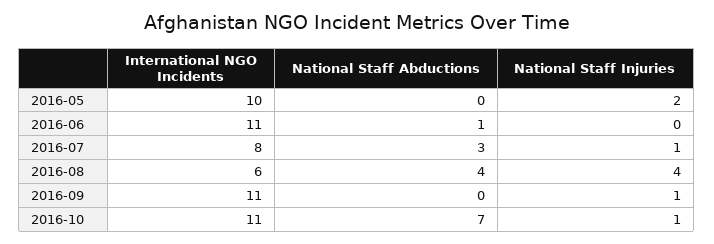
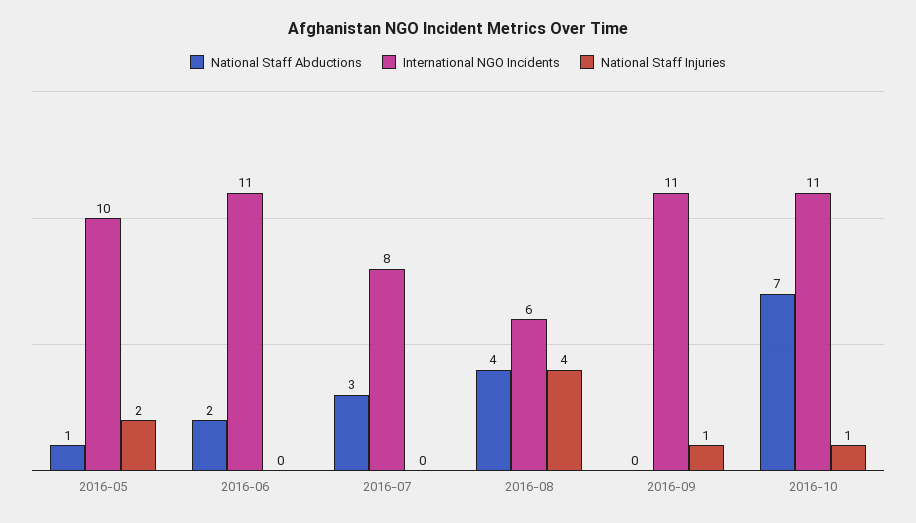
National Staff Abductions, 2016-05: 0 -> 1
National Staff Abductions, 2016-06: 1 -> 2
National Staff Injuries, 2016-07: 1 -> 0

